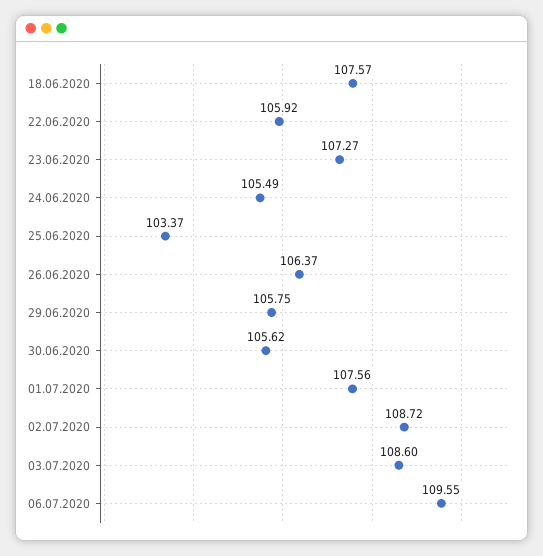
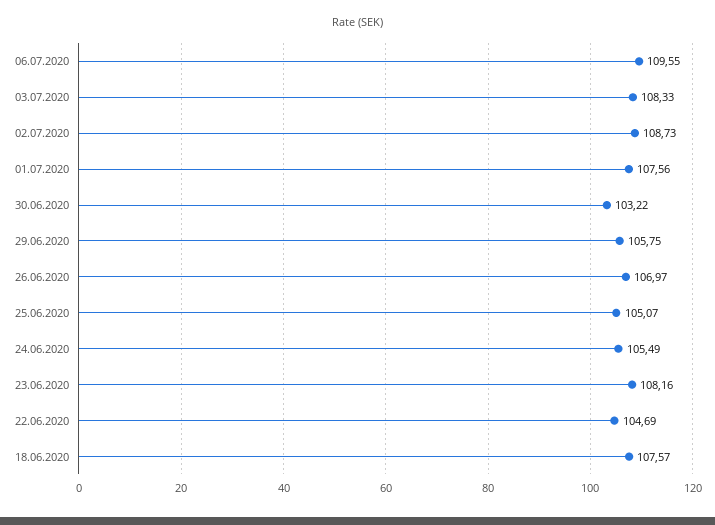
22.06.2020: 105.92 -> 104.69
23.06.2020: 107.27 -> 108.16
25.06.2020: 103.37 -> 105.07
26.06.2020: 106.37 -> 106.97
30.06.2020: 105.62 -> 103.22
02.07.2020: 108.72 -> 108.73
03.07.2020: 108.6 -> 108.33

